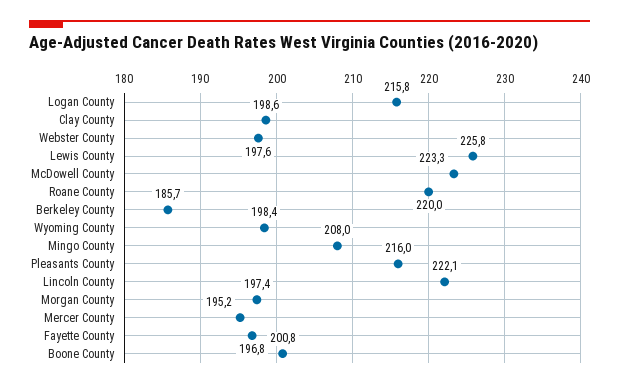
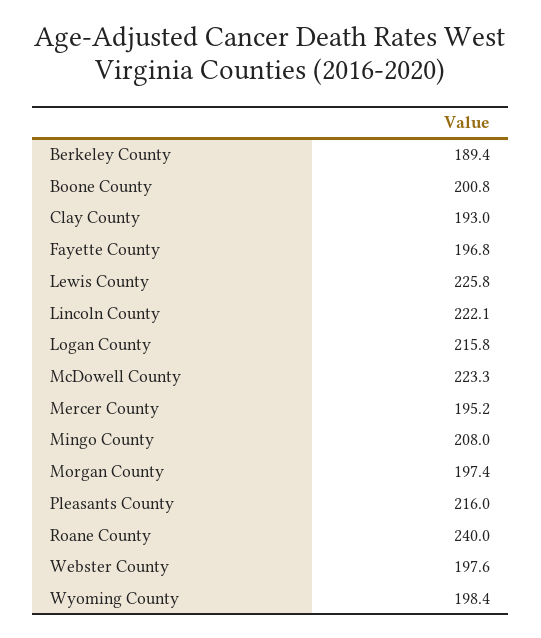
Clay County: 198.6 -> 193
Roane County: 220 -> 240
Berkeley County: 185.7 -> 189.4

